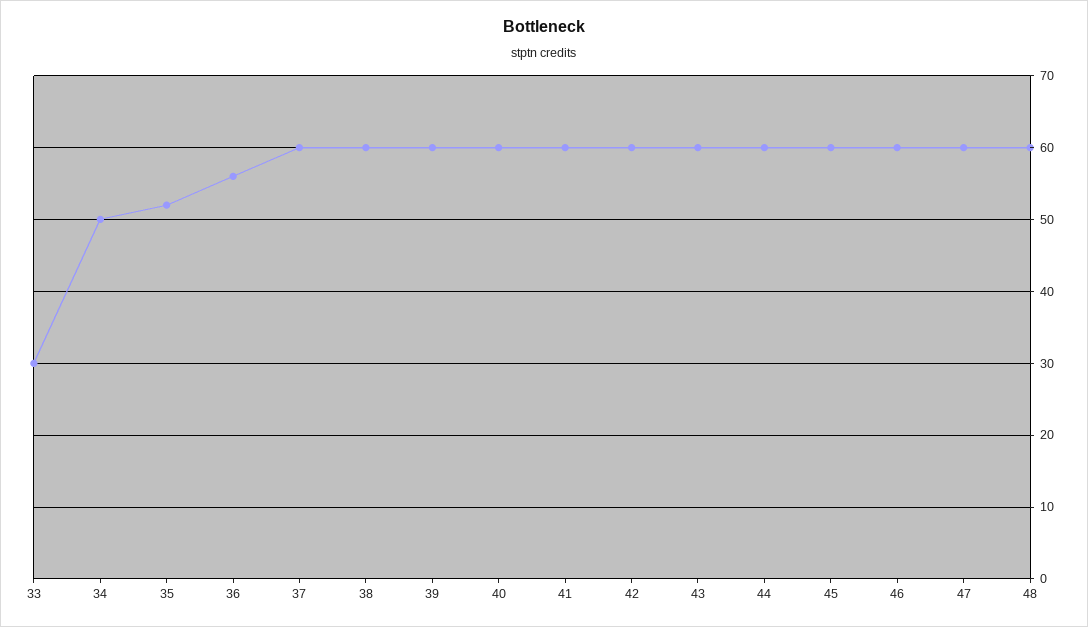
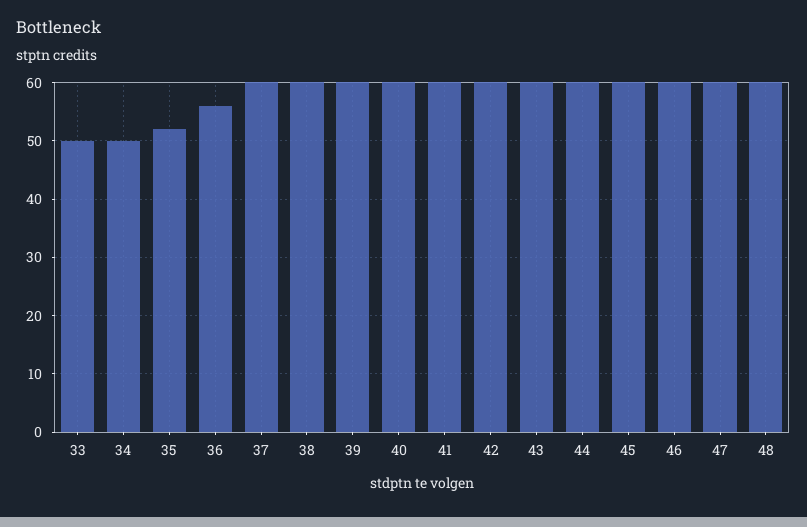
33: 30 -> 50

